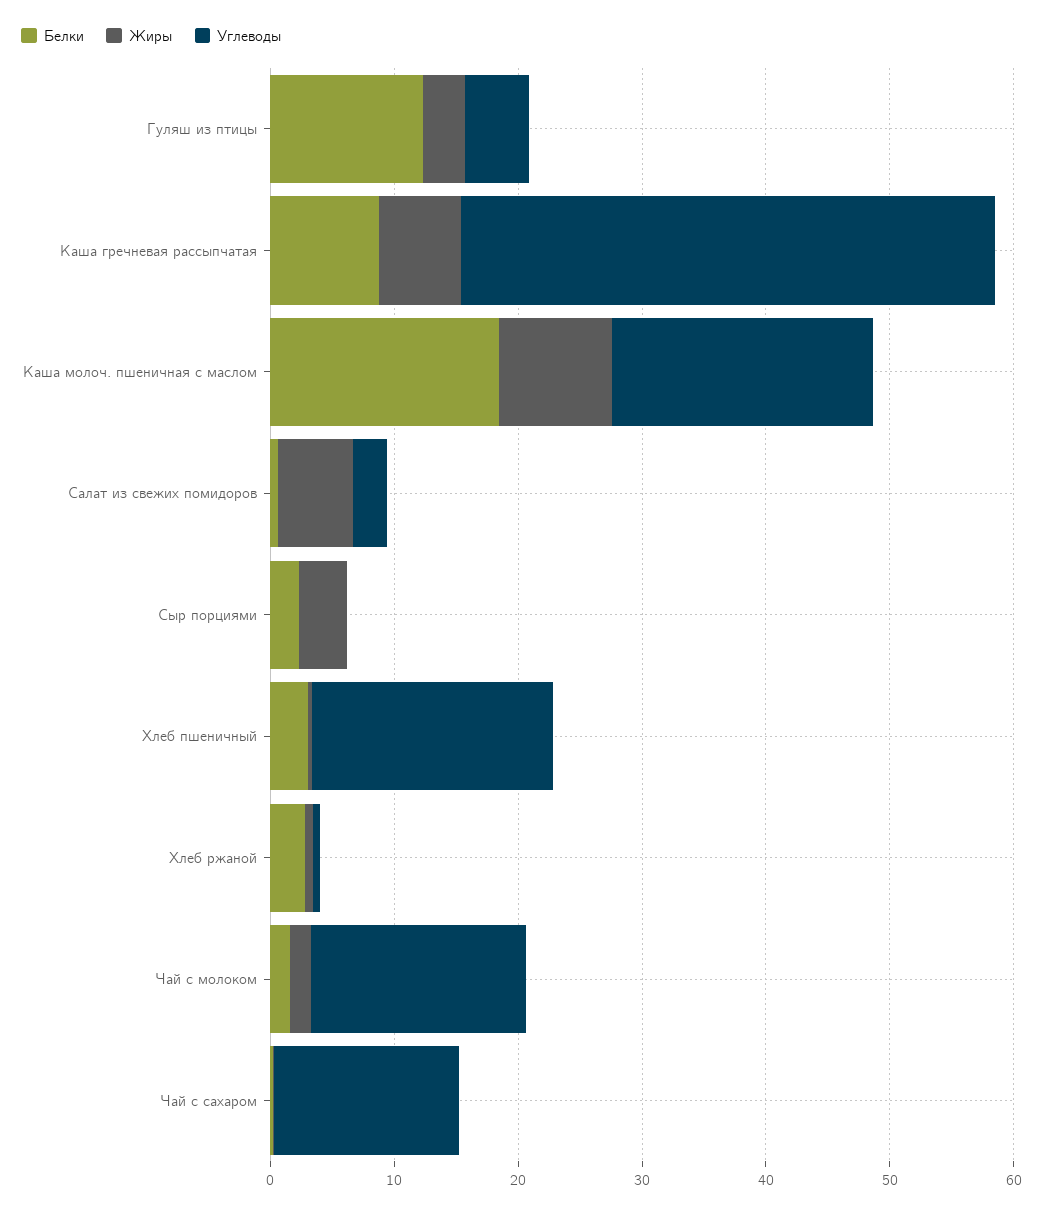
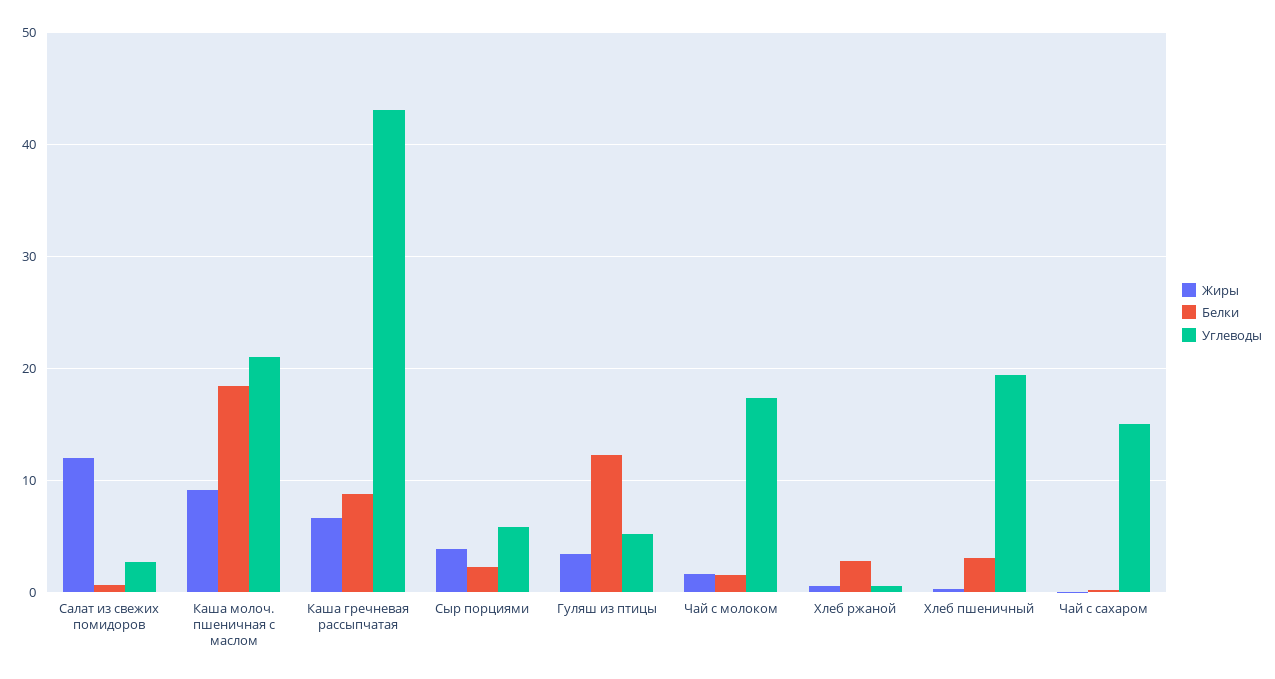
Жиры, Салат из свежих помидоров: 6 -> 12
Углеводы, Сыр порциями: 0 -> 6

